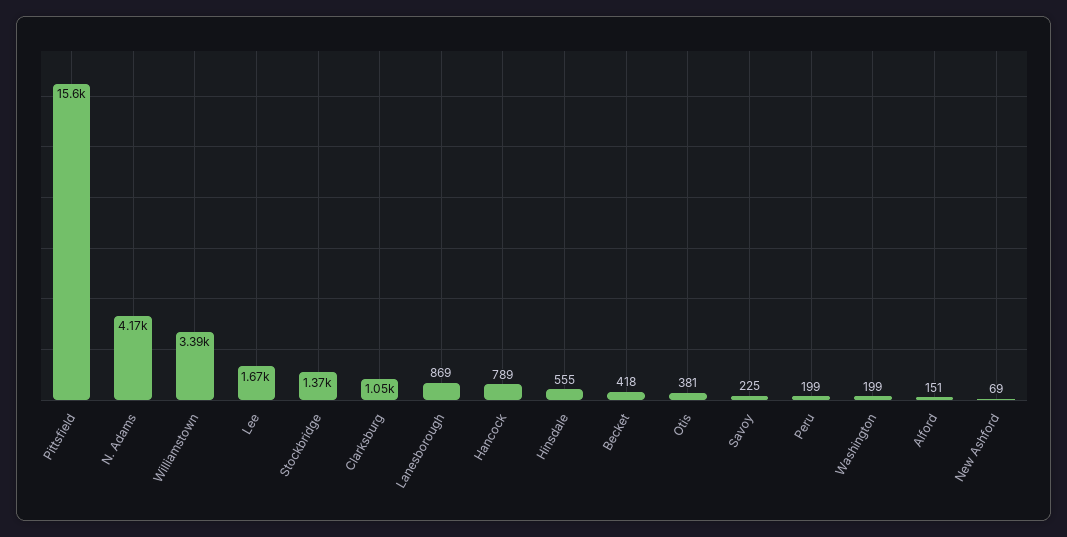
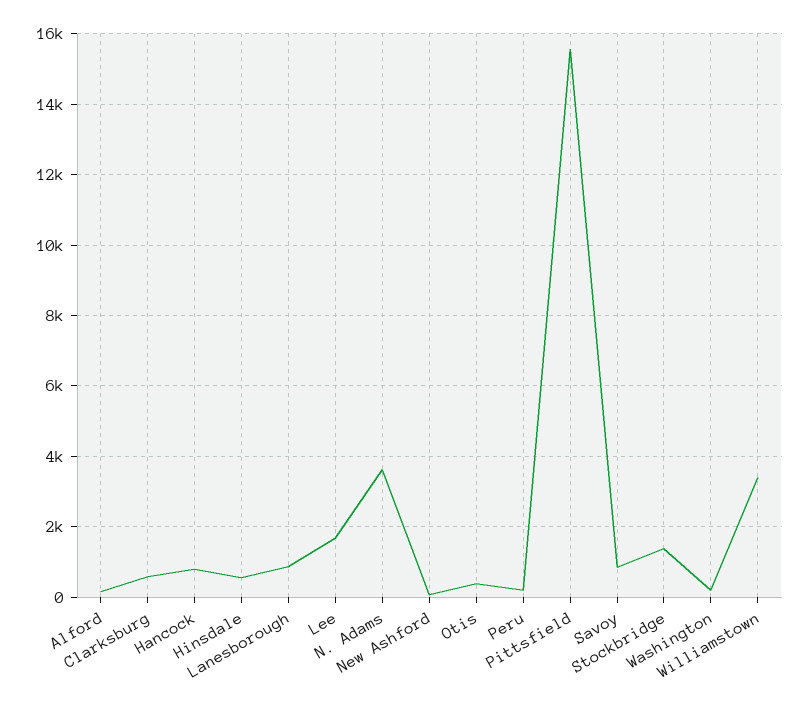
N. Adams: 4170 -> 3600
Clarksburg: 1050 -> 600
Becket: 418 -> none
Savoy: 225 -> 800

